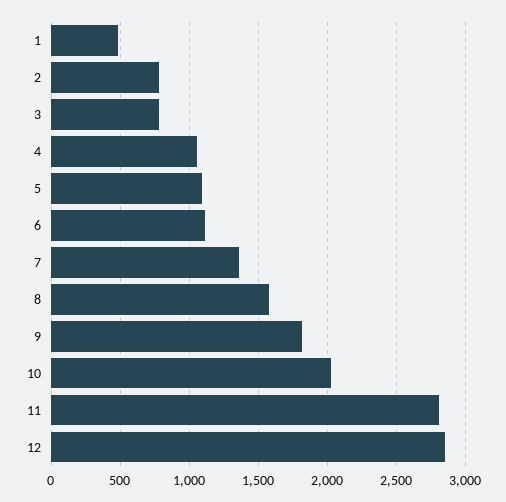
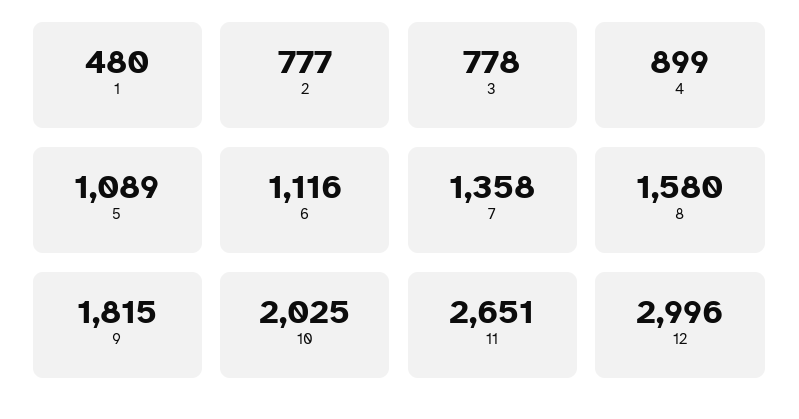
4: 1050 -> 899
11: 2800 -> 2651
12: 2850 -> 2996

